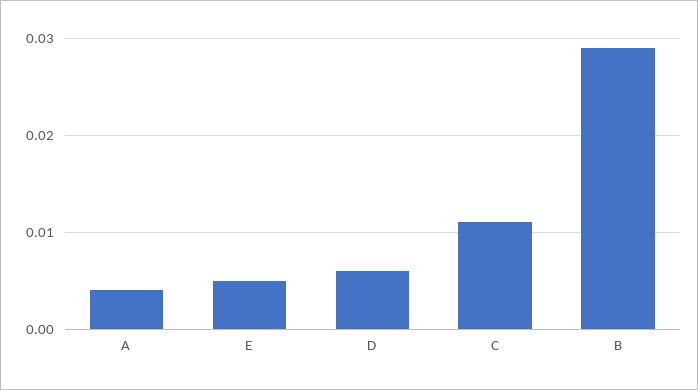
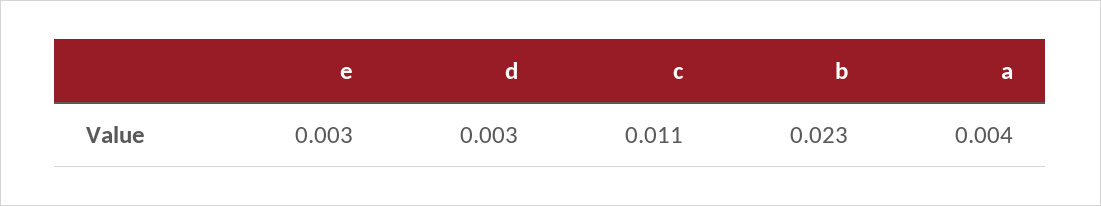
E: 0.005 -> 0.003
D: 0.006 -> 0.003
B: 0.029 -> 0.023

